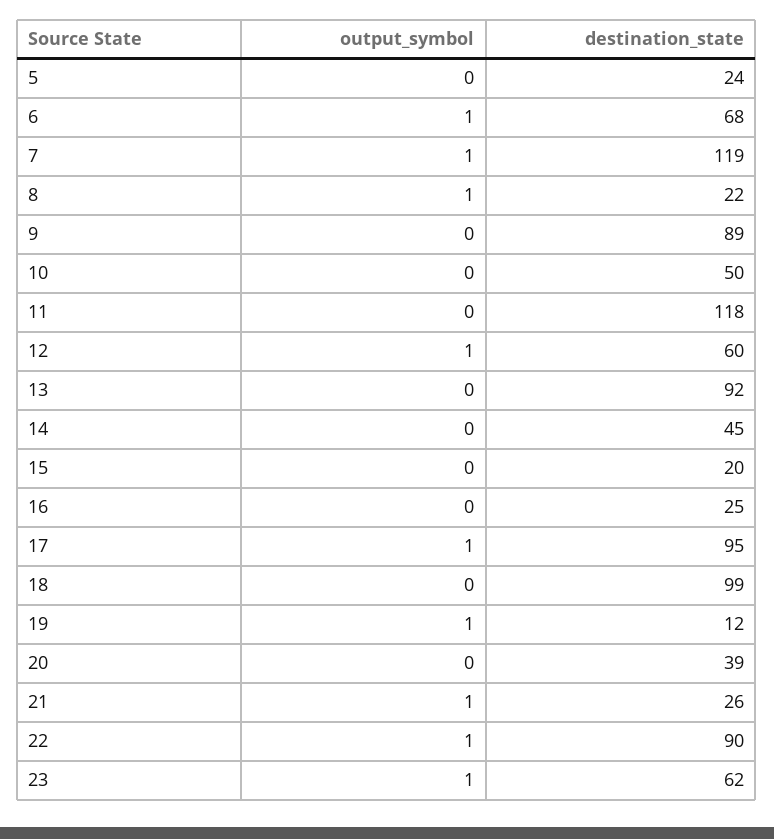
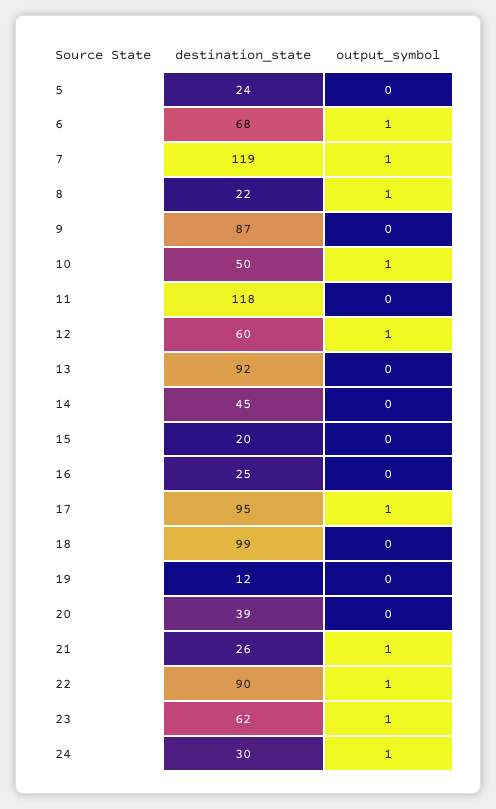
destination_state, 9: 89 -> 87
output_symbol, 10: 0 -> 1
output_symbol, 19: 1 -> 0
destination_state, 24: none -> 30
output_symbol, 24: none -> 1

